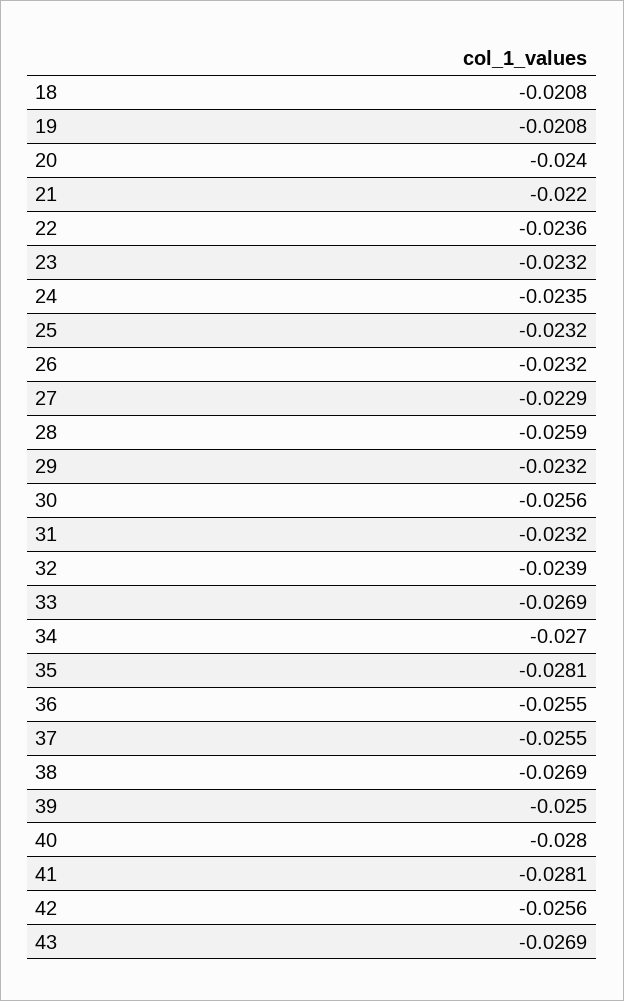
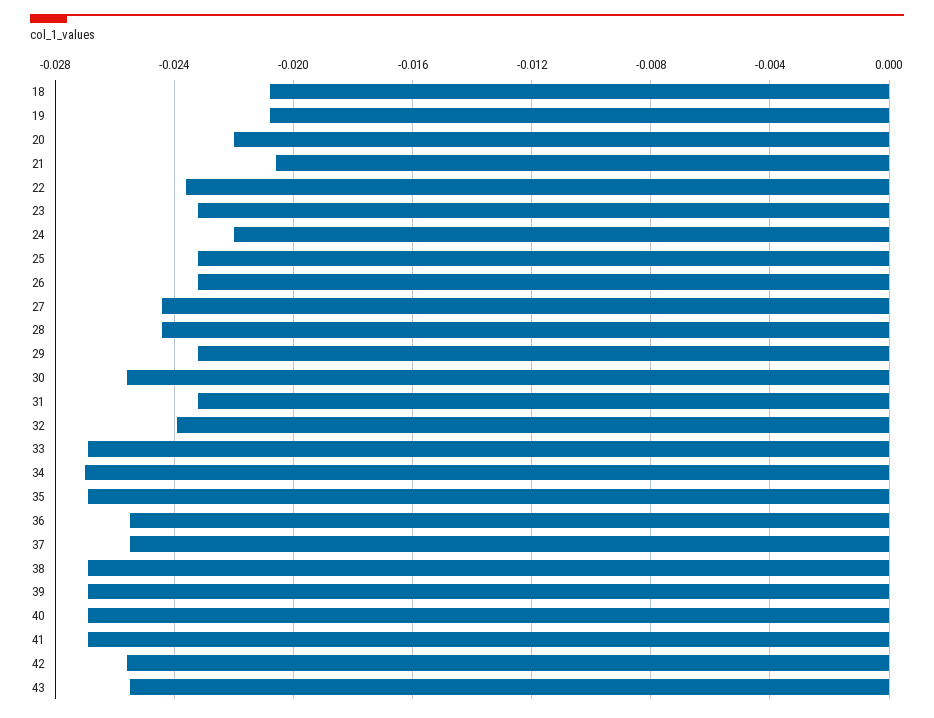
20: -0.024 -> -0.022
21: -0.022 -> -0.0205
24: -0.0235 -> -0.022
27: -0.0229 -> -0.0245
28: -0.0259 -> -0.0245
35: -0.0281 -> -0.027
39: -0.025 -> -0.027
40: -0.028 -> -0.027
41: -0.0281 -> -0.027
43: -0.0269 -> -0.0255

